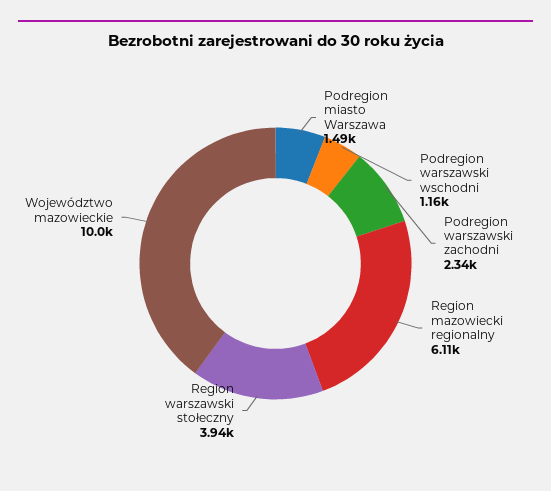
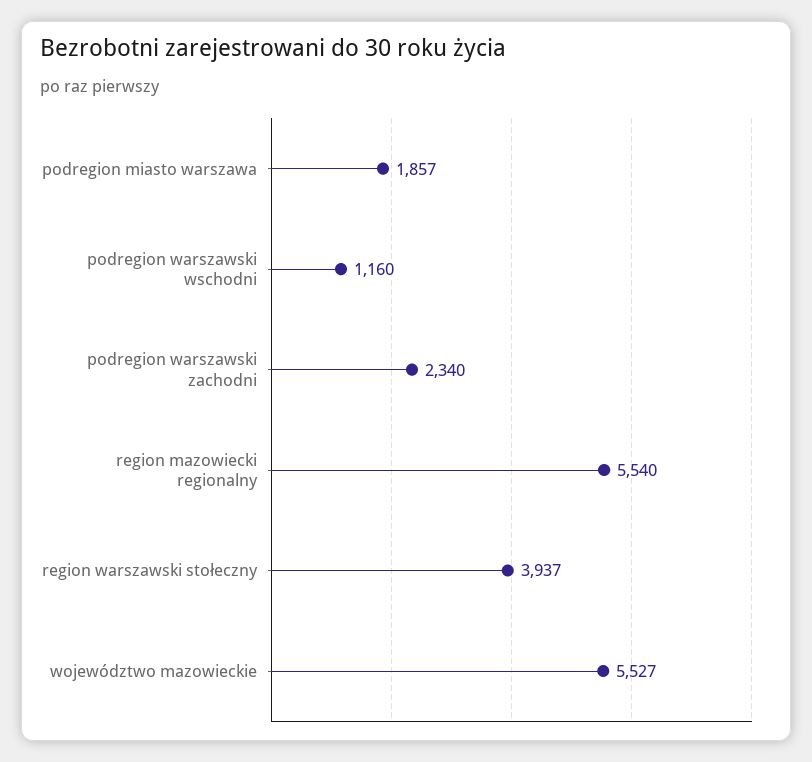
Podregion miasto Warszawa: 1490 -> 1857
Region mazowiecki regionalny: 6110 -> 5540
Województwo mazowieckie: 10000 -> 5527

